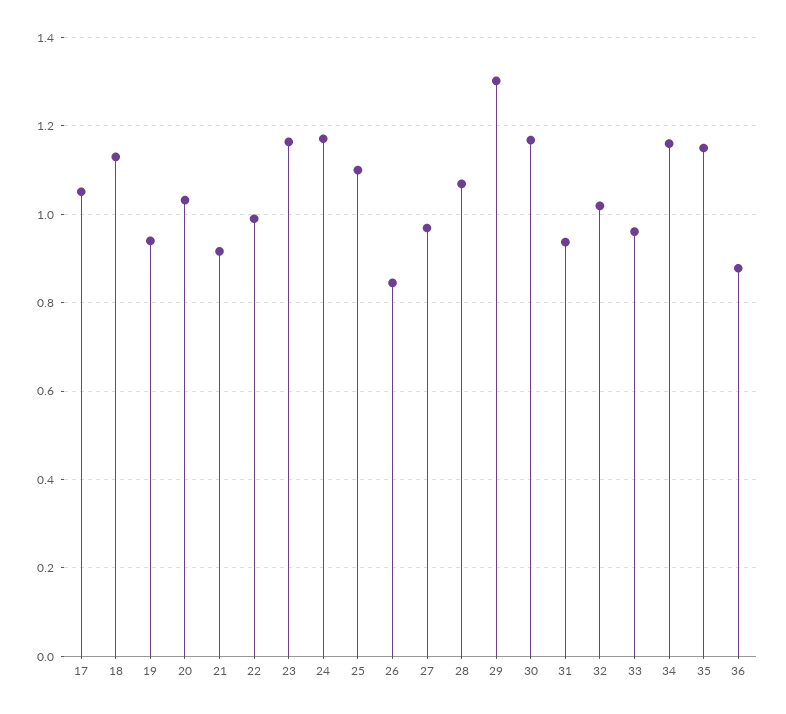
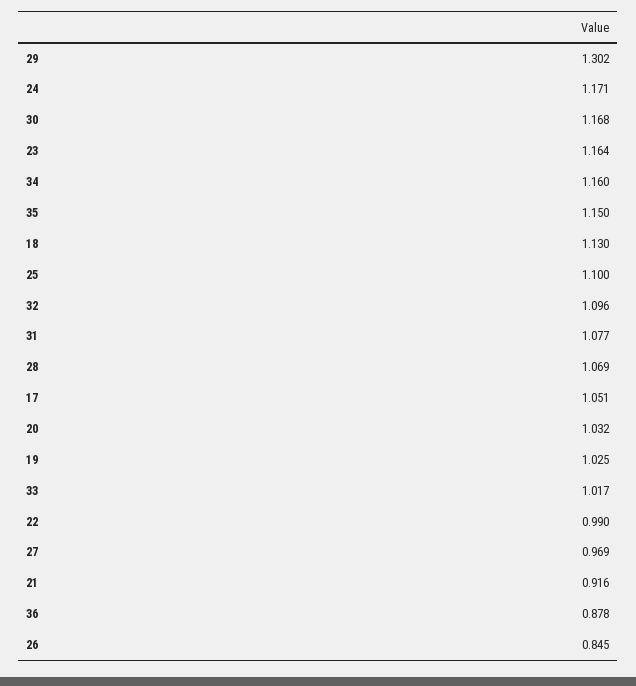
19: 0.94 -> 1.025
31: 0.94 -> 1.077
32: 1.02 -> 1.096
33: 0.96 -> 1.017

